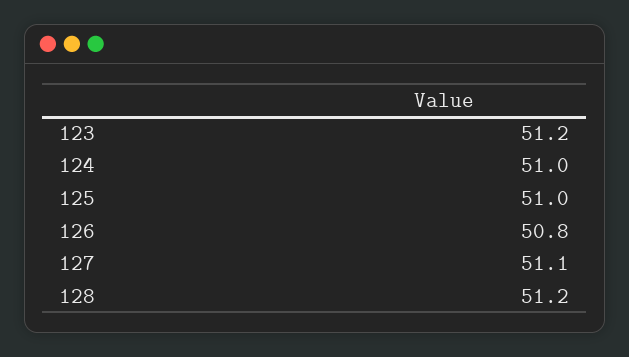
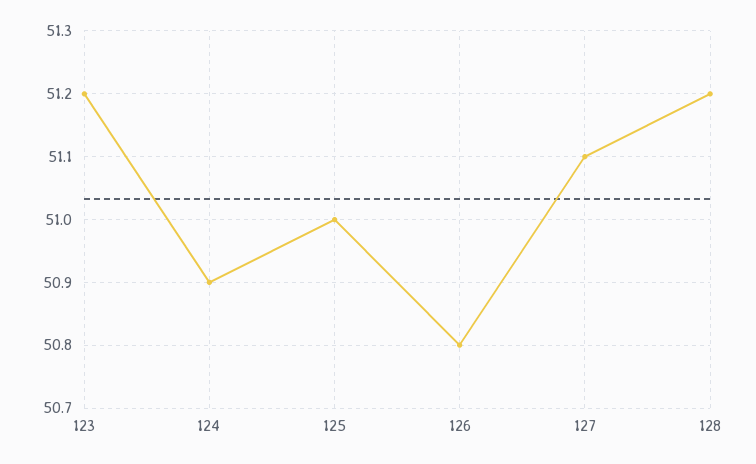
124: 51 -> 50.9

